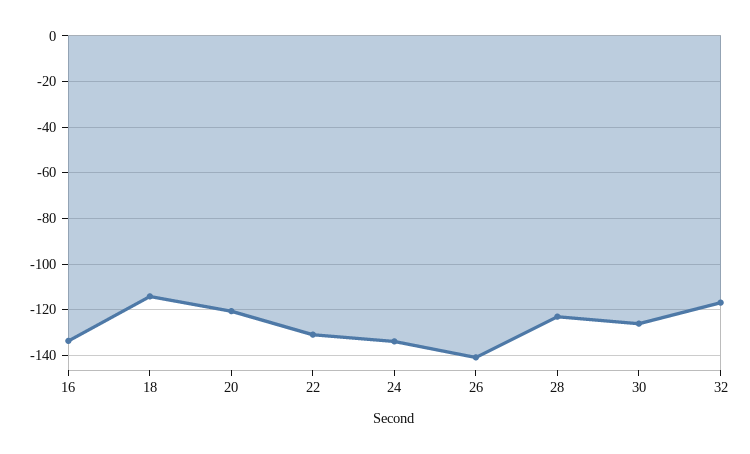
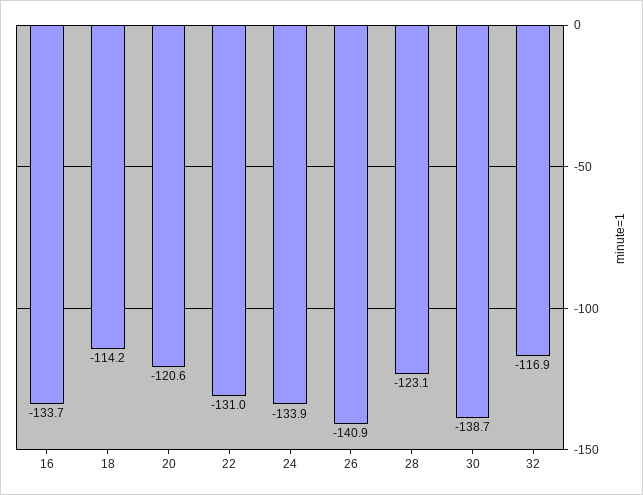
30: -125 -> -138.7

